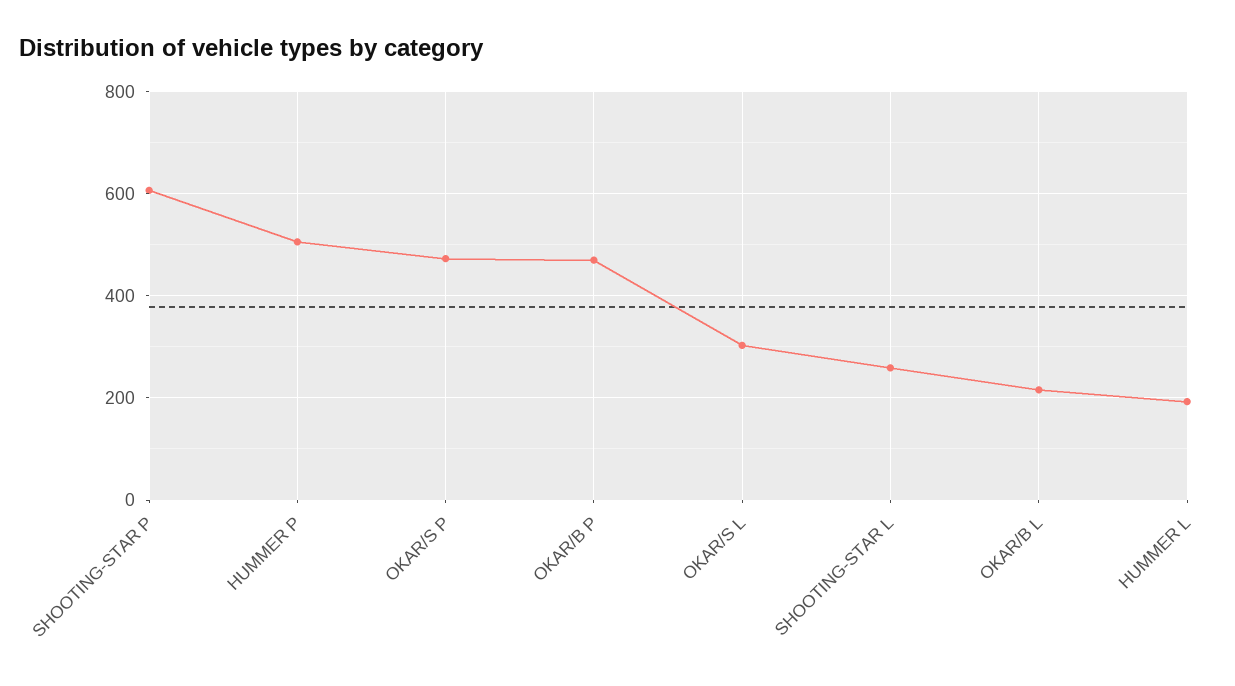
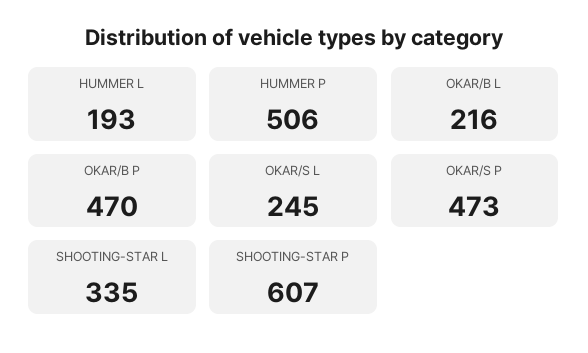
OKAR/S L: 300 -> 245
SHOOTING-STAR L: 260 -> 335

